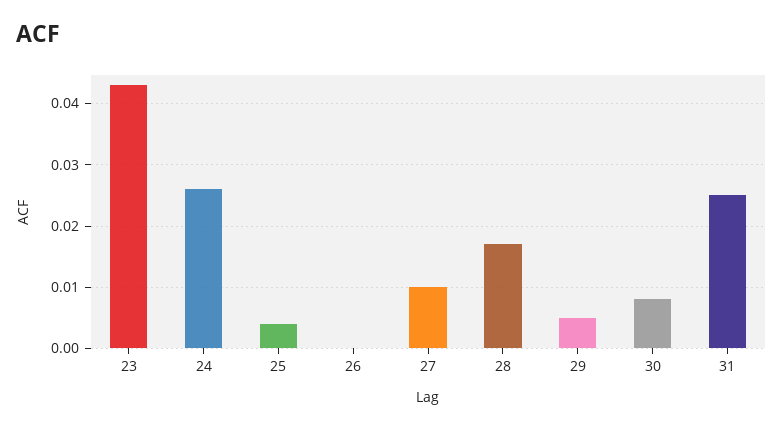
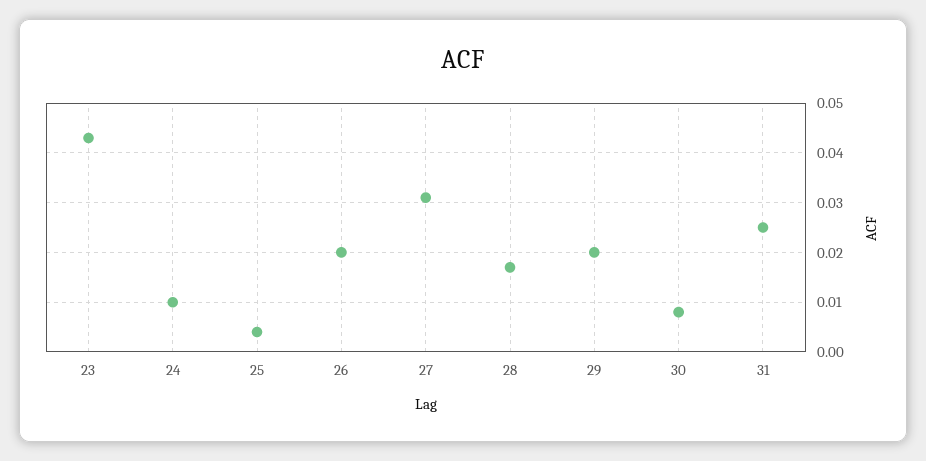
24: 0.026 -> 0.01
26: 0 -> 0.02
27: 0.01 -> 0.03
29: 0.005 -> 0.02

